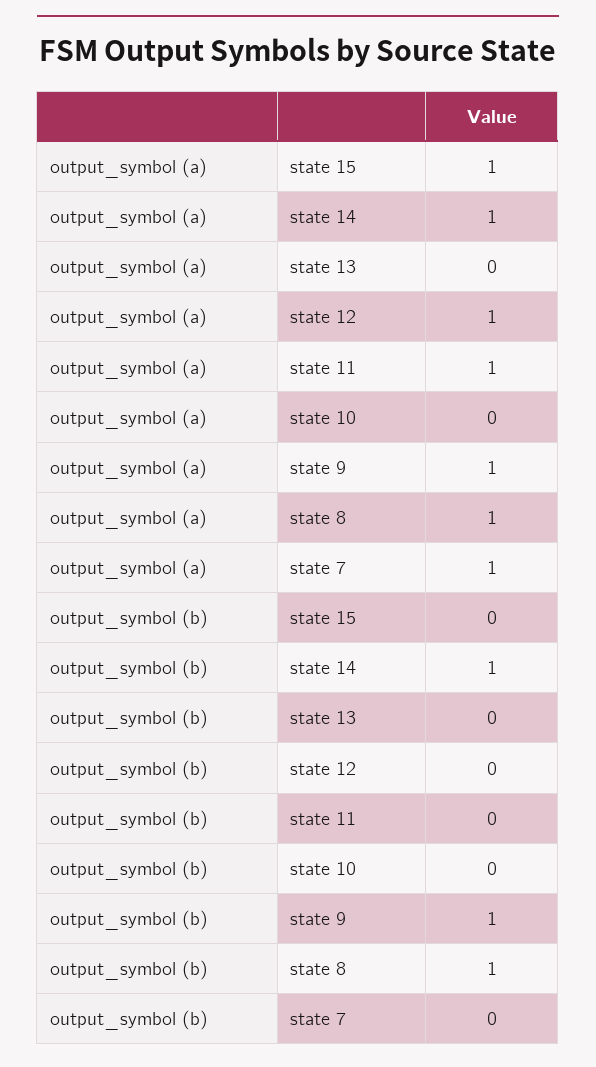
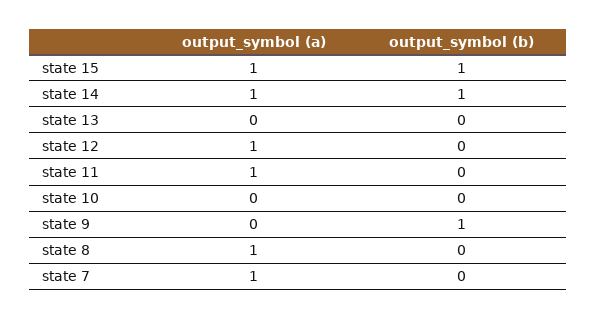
output_symbol (a), state 9: 1 -> 0
output_symbol (b), state 15: 0 -> 1
output_symbol (b), state 8: 1 -> 0

